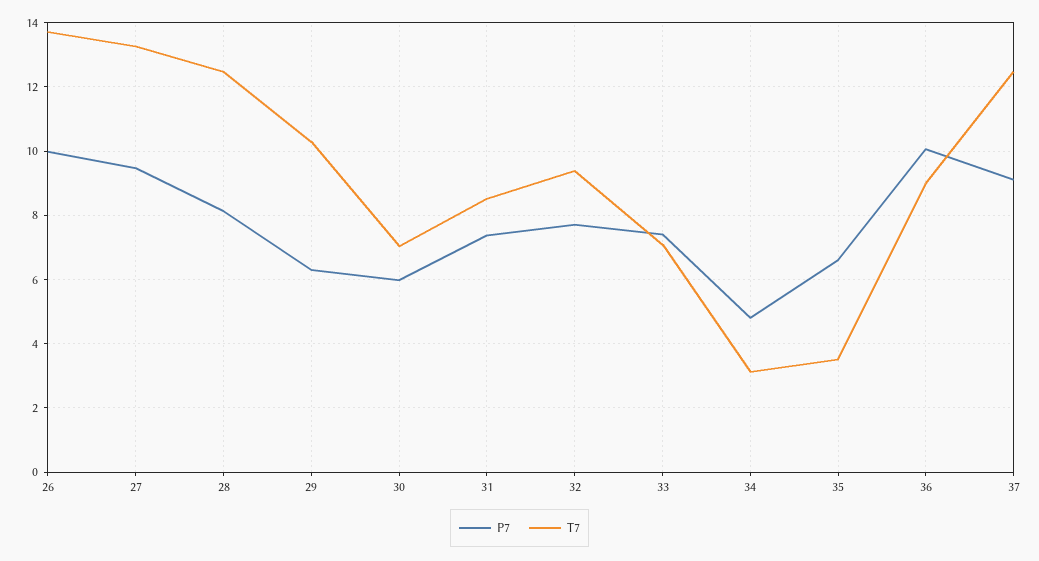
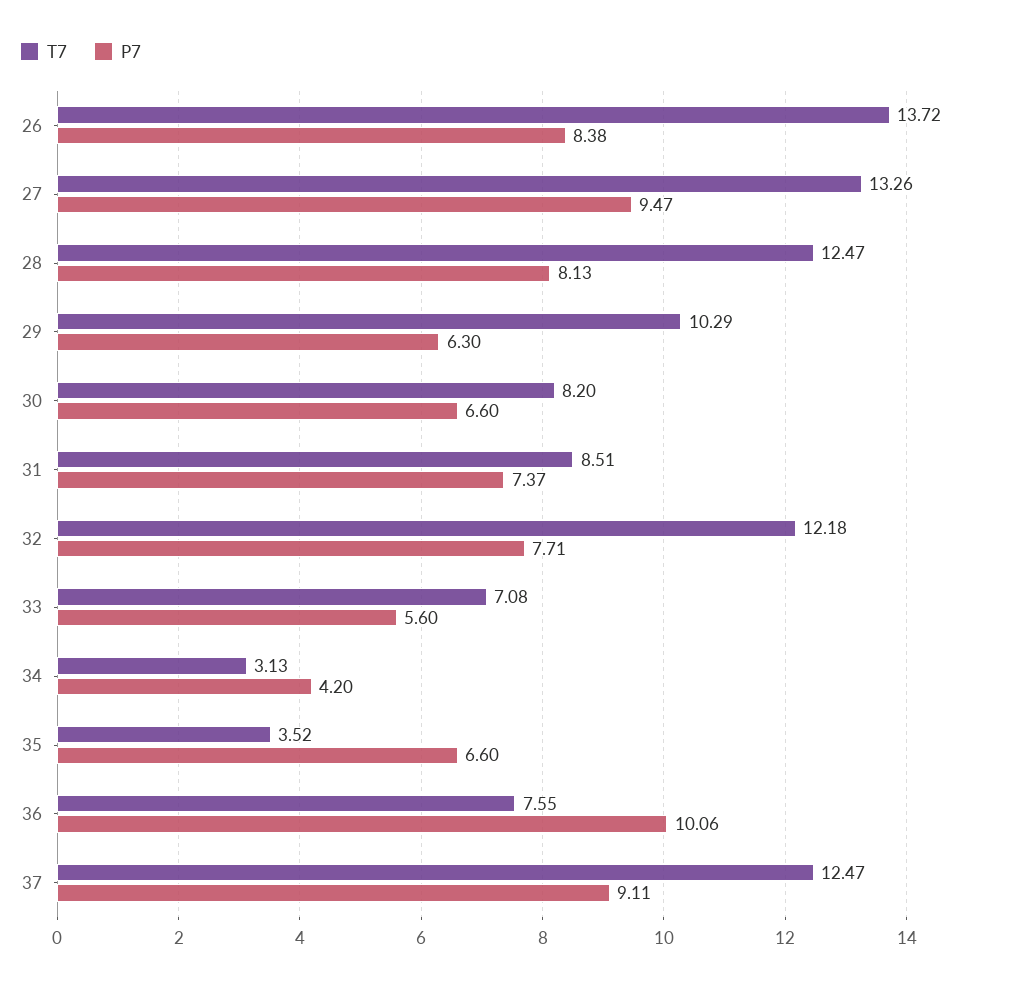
P7, 26: 10 -> 8.38
P7, 30: 6 -> 6.6
T7, 30: 7 -> 8.2
T7, 32: 9.4 -> 12.18
P7, 33: 7.4 -> 5.6
P7, 34: 4.8 -> 4.2
T7, 36: 9 -> 7.55

